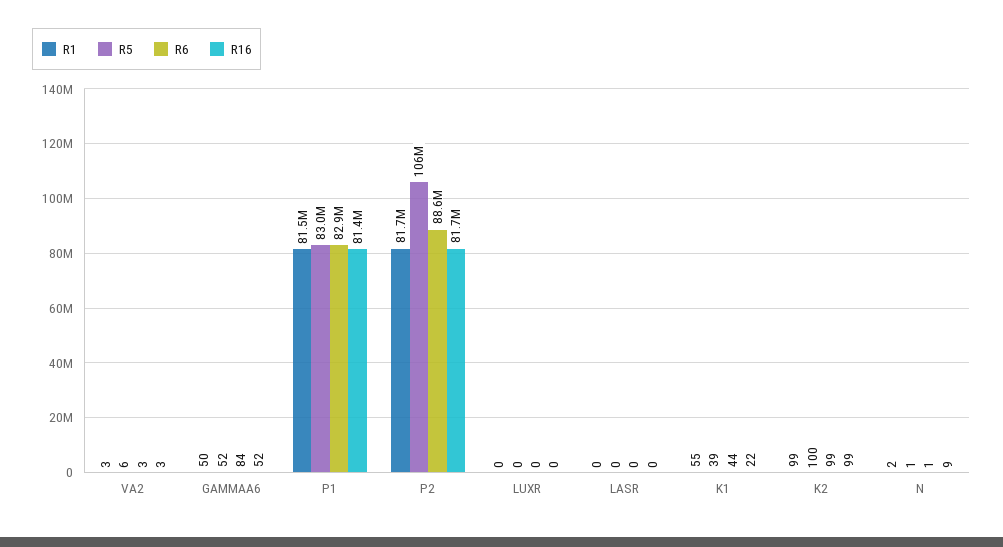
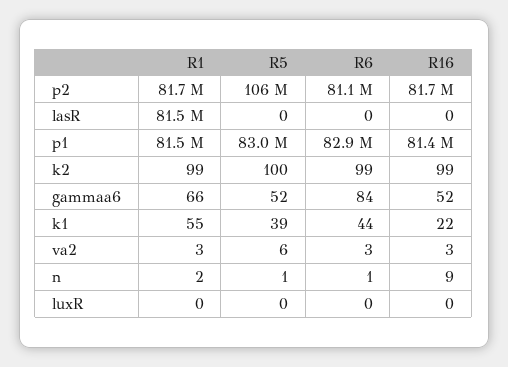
R1, GAMMAA6: 50 -> 66
R6, P2: 88600000 -> 81100000
R1, LASR: 0 -> 81500000

